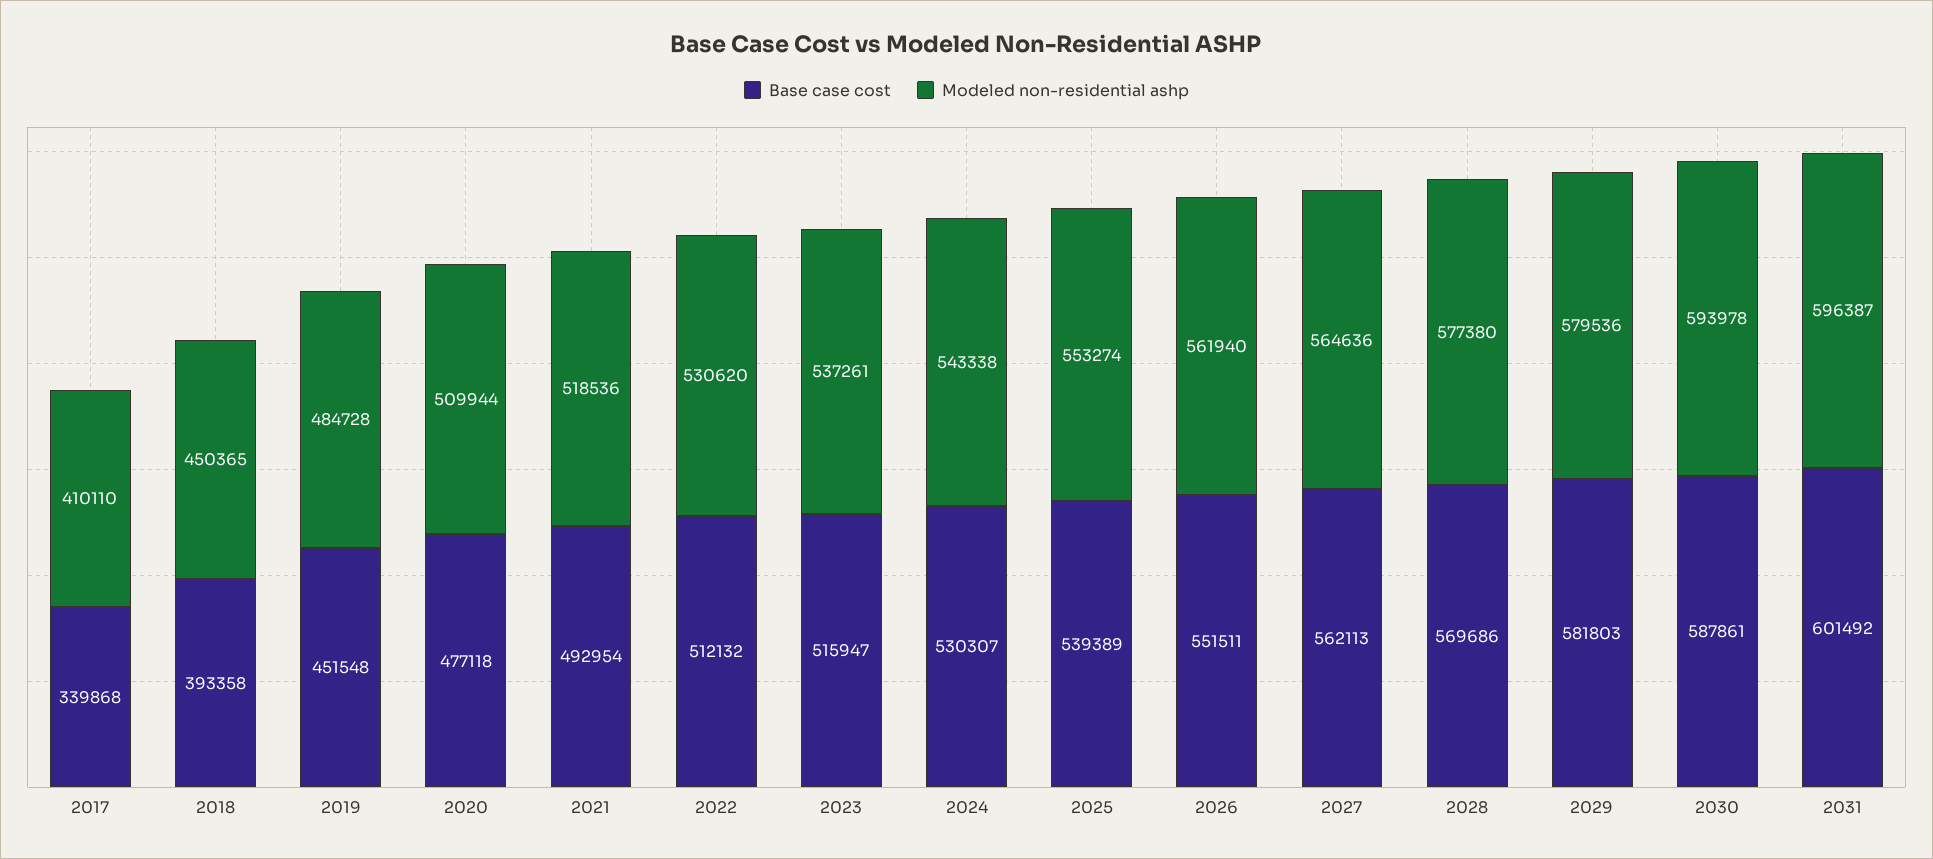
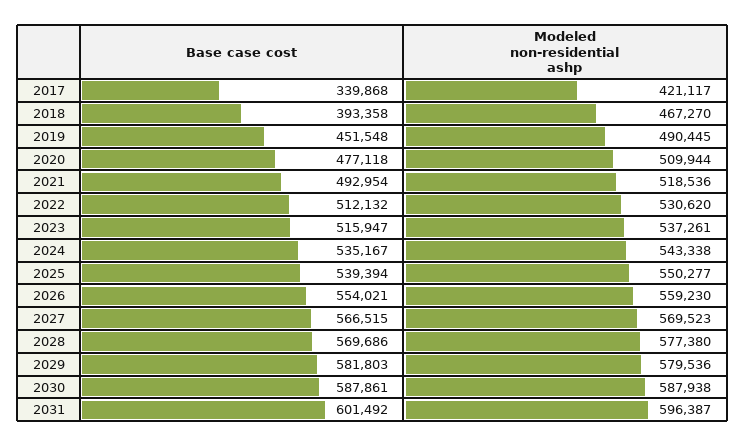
Modeled non-residential ashp, 2017: 410110 -> 421117
Modeled non-residential ashp, 2018: 450365 -> 467270
Modeled non-residential ashp, 2019: 484728 -> 490445
Base case cost, 2024: 530307 -> 535167
Base case cost, 2025: 539389 -> 539394
Modeled non-residential ashp, 2025: 553274 -> 550277
Base case cost, 2026: 551511 -> 554021
Modeled non-residential ashp, 2026: 561940 -> 559230
Base case cost, 2027: 562113 -> 566515
Modeled non-residential ashp, 2027: 564636 -> 569523
Modeled non-residential ashp, 2030: 593978 -> 587938

